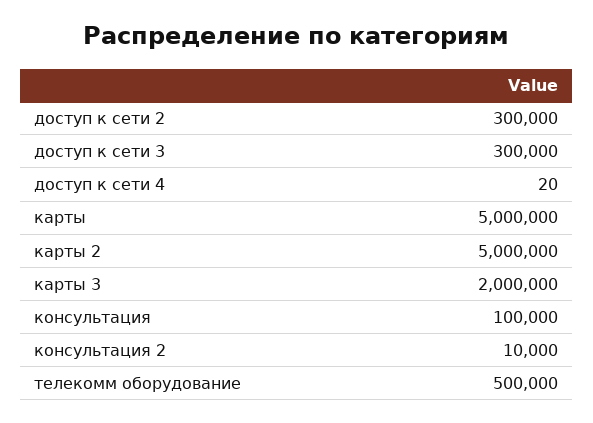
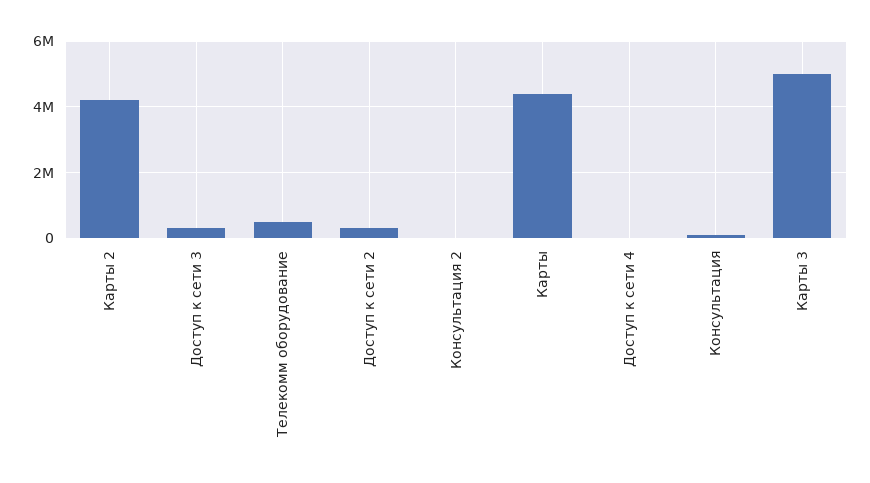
карты: 5000000 -> 4400000
карты 2: 5000000 -> 4200000
карты 3: 2000000 -> 5000000

